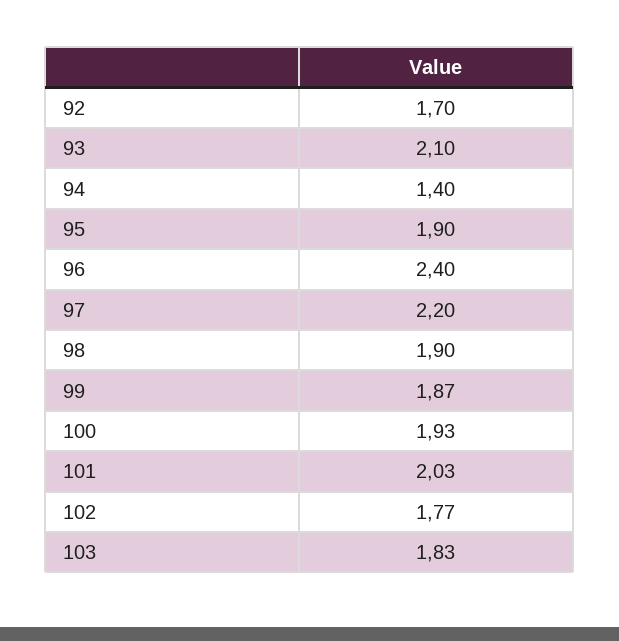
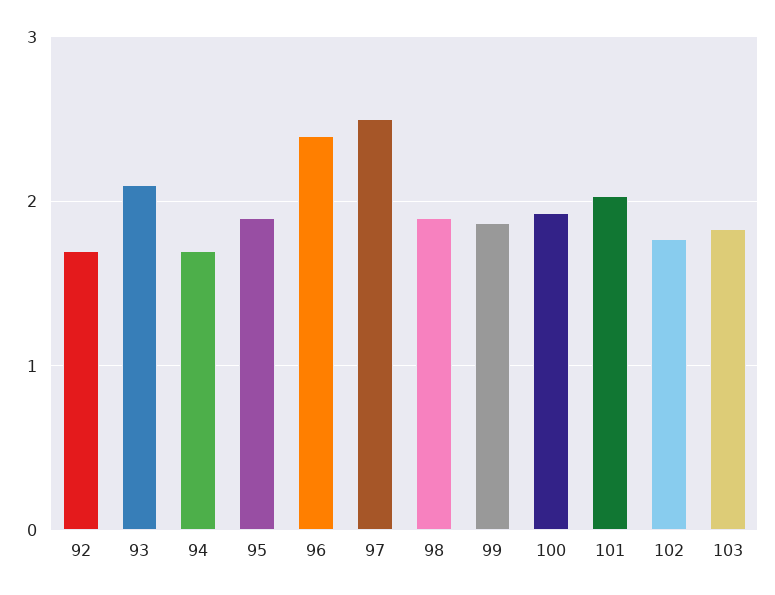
94: 1.4 -> 1.7
97: 2.2 -> 2.5

